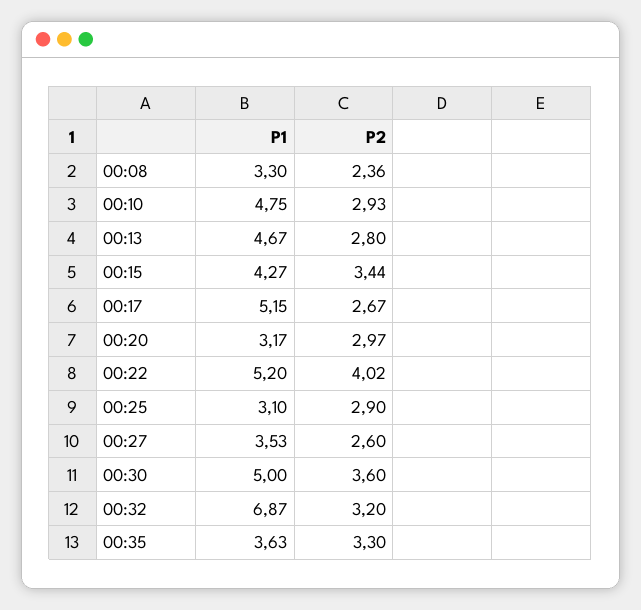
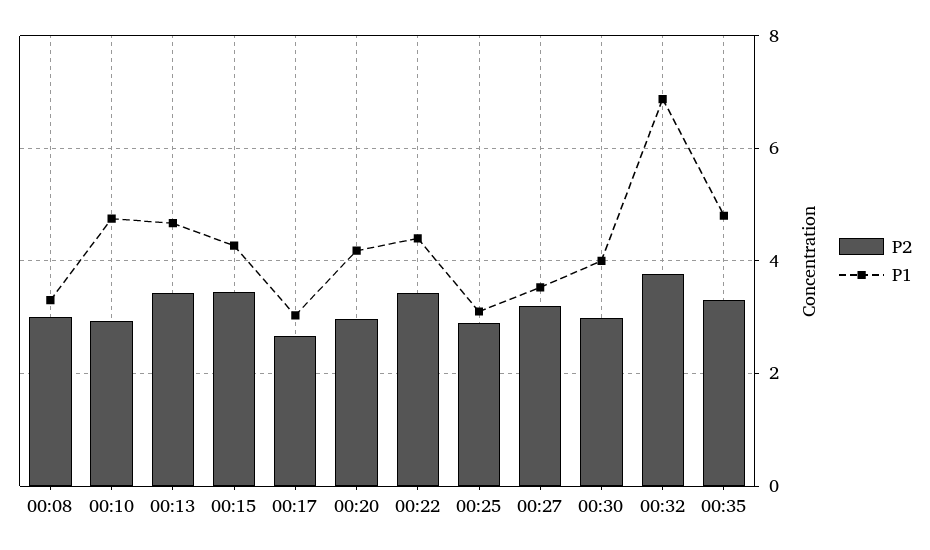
P2, 00:08: 2.36 -> 3
P2, 00:13: 2.8 -> 3.4
P1, 00:17: 5.15 -> 3
P1, 00:20: 3.17 -> 4.2
P1, 00:22: 5.2 -> 4.4
P2, 00:22: 4.02 -> 3.4
P2, 00:27: 2.6 -> 3.2
P1, 00:30: 5 -> 4
P2, 00:30: 3.6 -> 3
P2, 00:32: 3.2 -> 3.8
P1, 00:35: 3.63 -> 4.8

